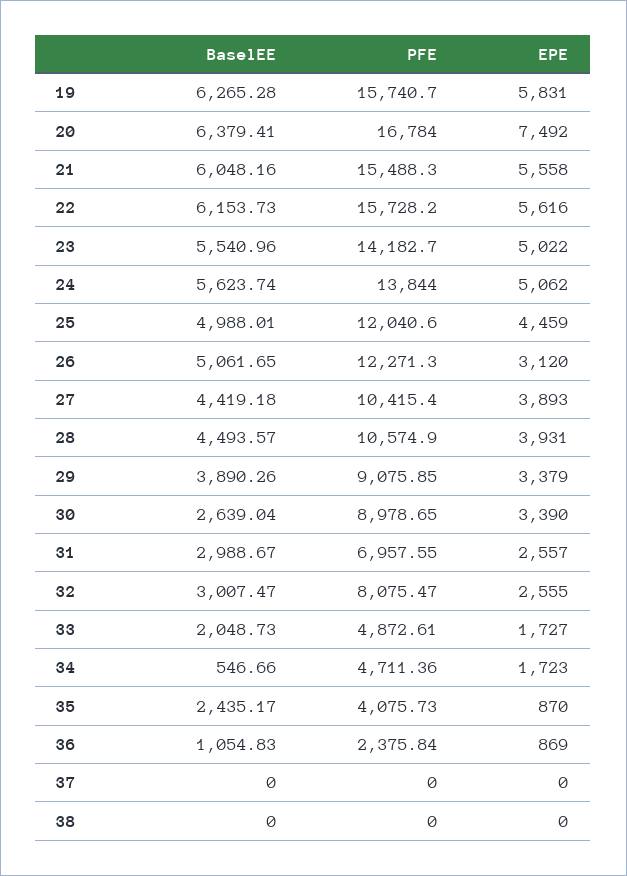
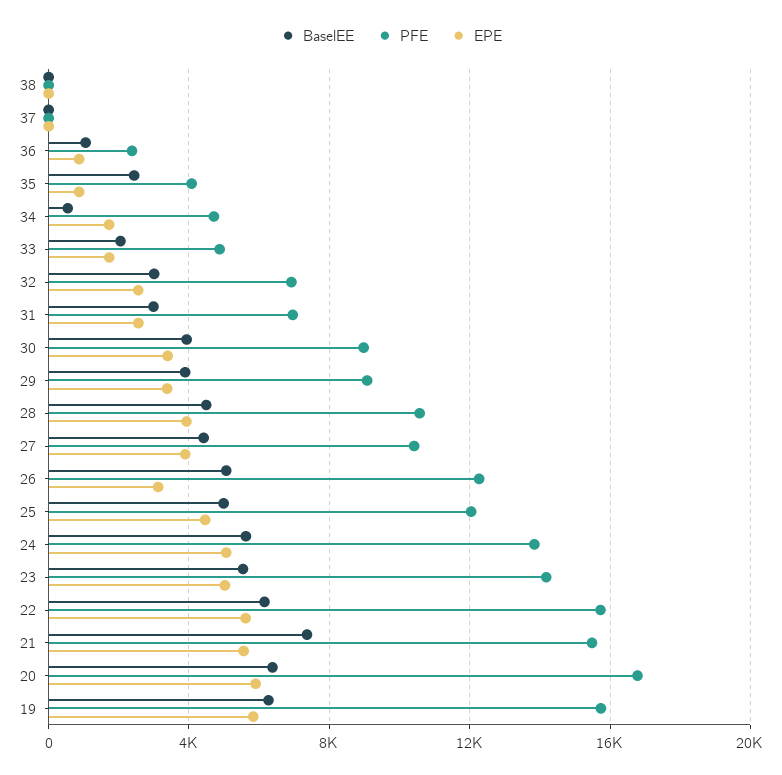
EPE, 20: 7492 -> 6000
BaselEE, 21: 6048.16 -> 7500
BaselEE, 30: 2639.04 -> 4000
PFE, 32: 8075.47 -> 7000

